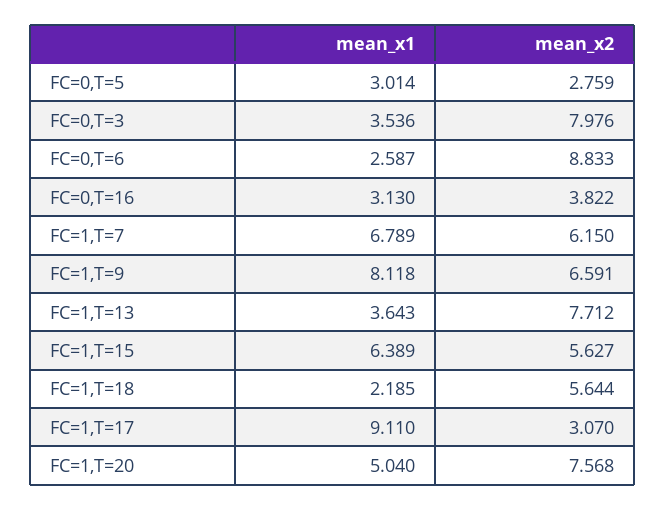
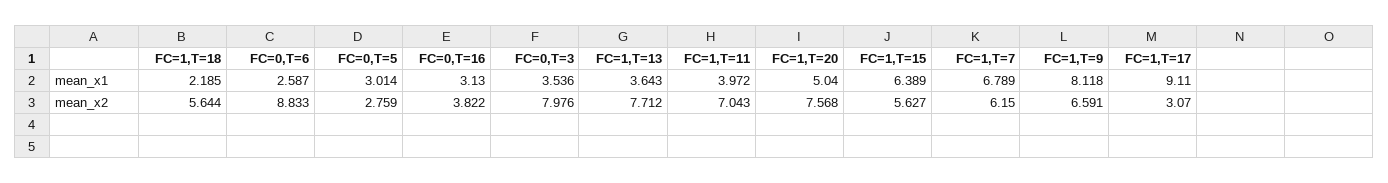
mean_x1, FC=1,T=11: none -> 3.972
mean_x2, FC=1,T=11: none -> 7.043

